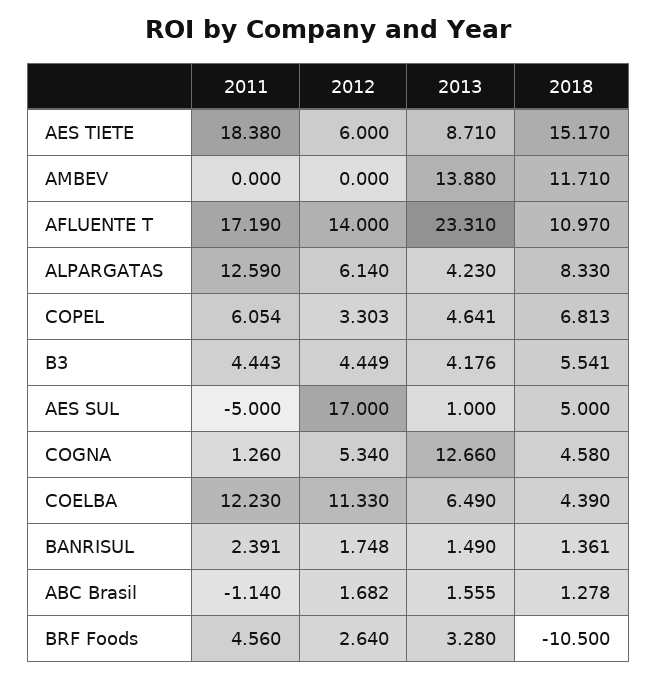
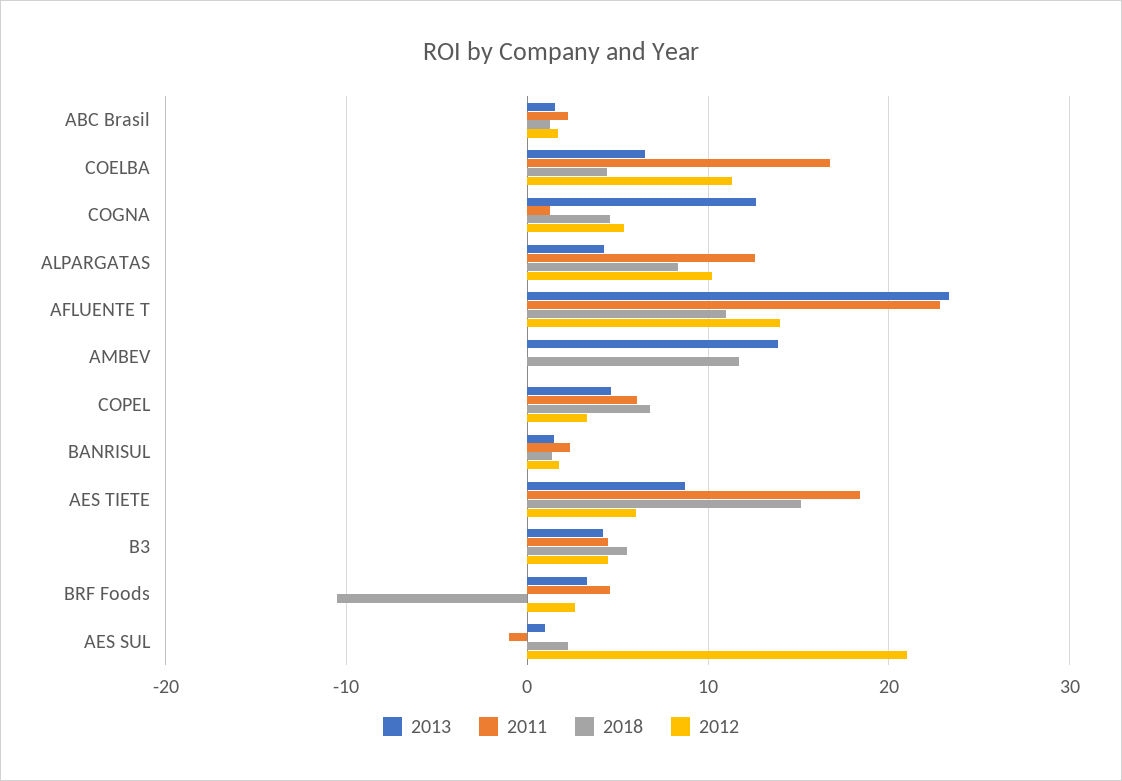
2011, AFLUENTE T: 17.19 -> 23
2012, ALPARGATAS: 6.14 -> 10
2011, AES SUL: -5 -> -1
2012, AES SUL: 17 -> 21
2018, AES SUL: 5 -> 2
2011, COELBA: 12.23 -> 17
2011, ABC Brasil: -1.14 -> 2

